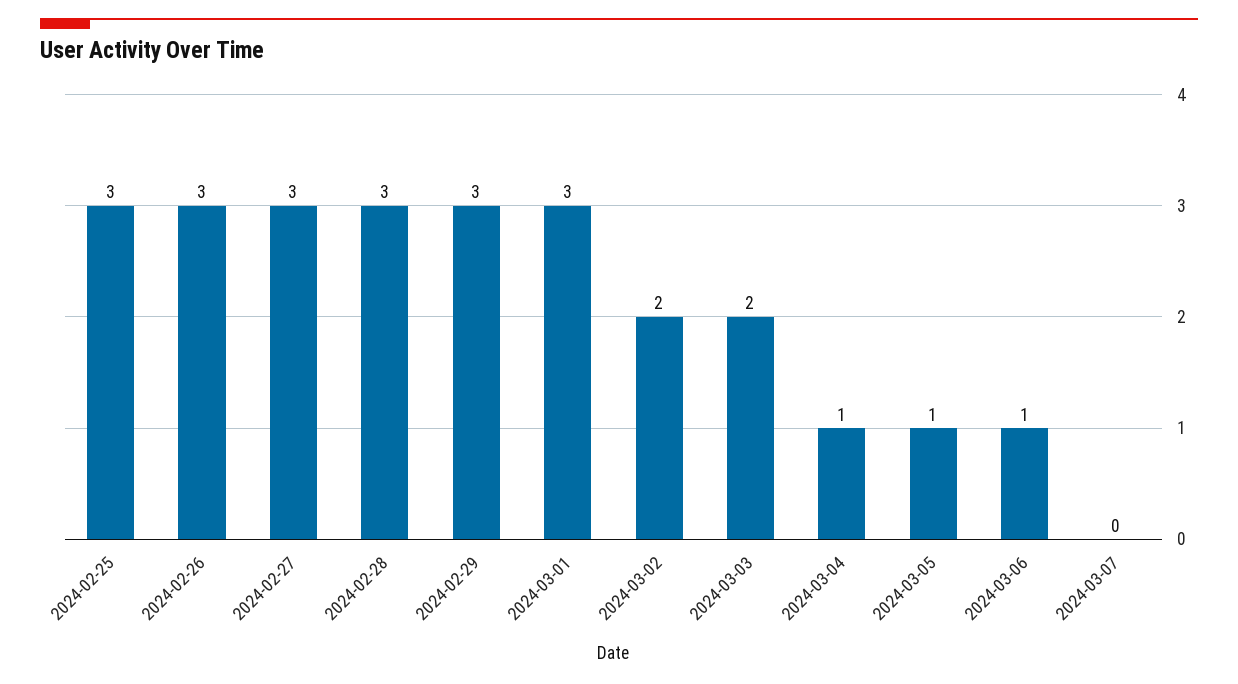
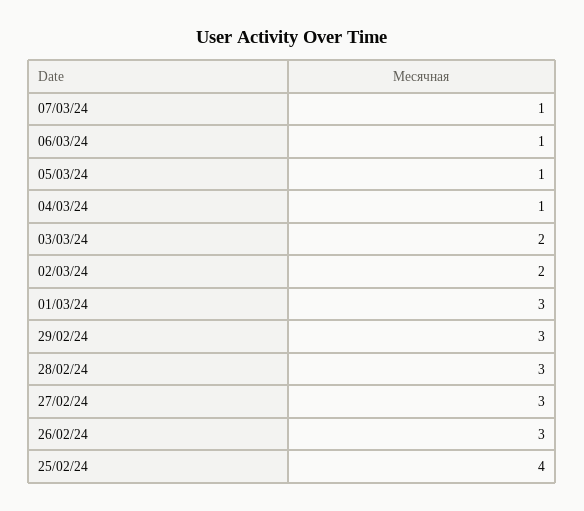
2024-02-25: 3 -> 4
2024-03-07: 0 -> 1

